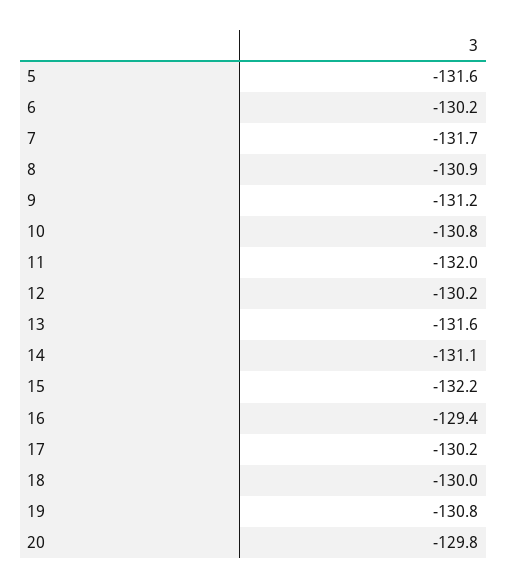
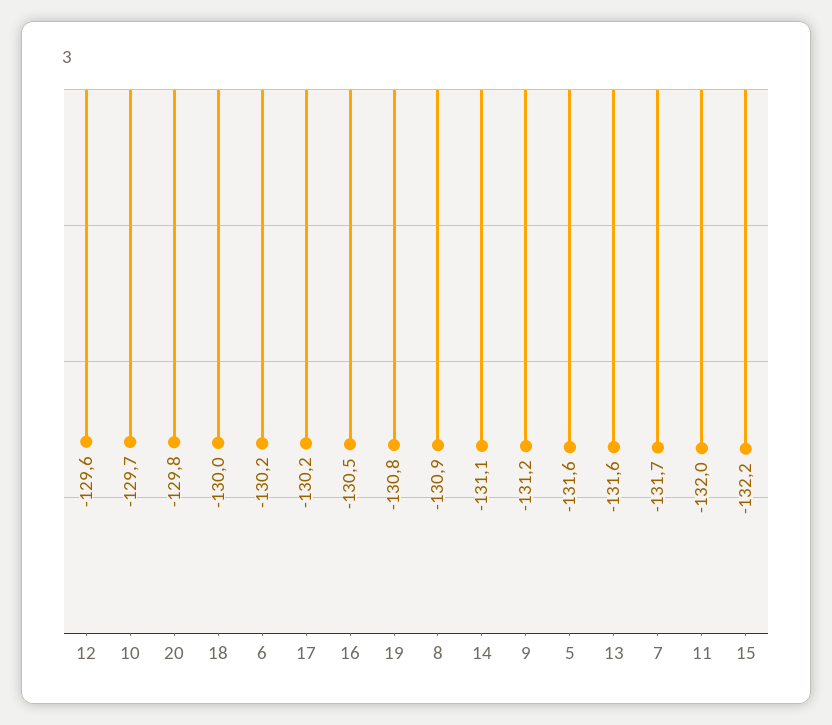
10: -130.8 -> -129.7
12: -130.2 -> -129.6
16: -129.4 -> -130.5

